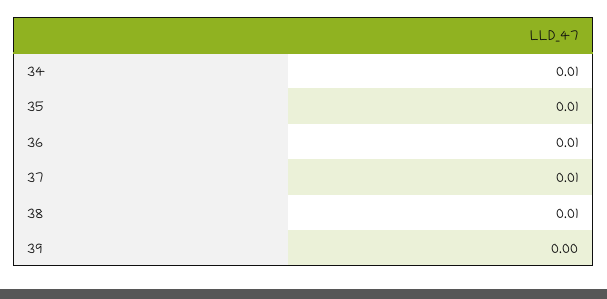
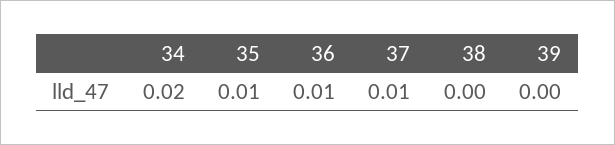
34: 0.01 -> 0.02
38: 0.01 -> 0

